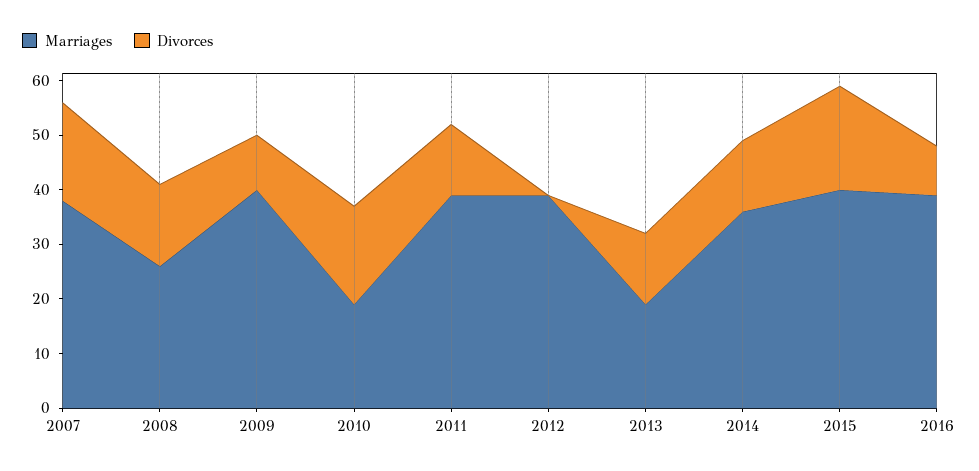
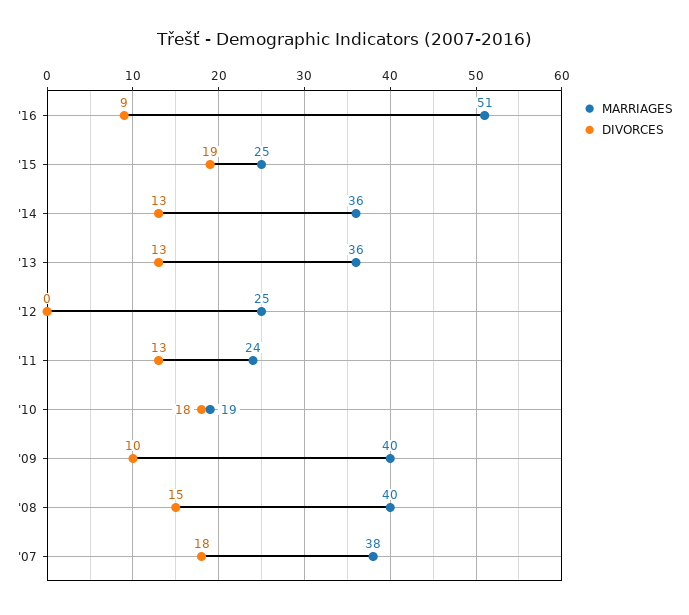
Marriages, 2008: 25 -> 40
Marriages, 2011: 40 -> 24
Marriages, 2012: 40 -> 25
Marriages, 2013: 20 -> 36
Marriages, 2015: 40 -> 25
Marriages, 2016: 40 -> 51

